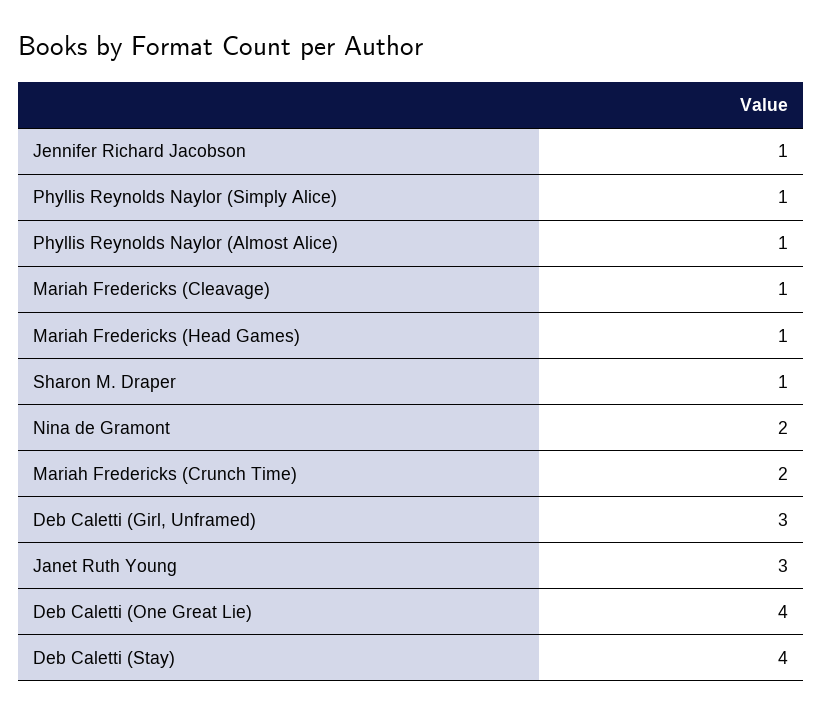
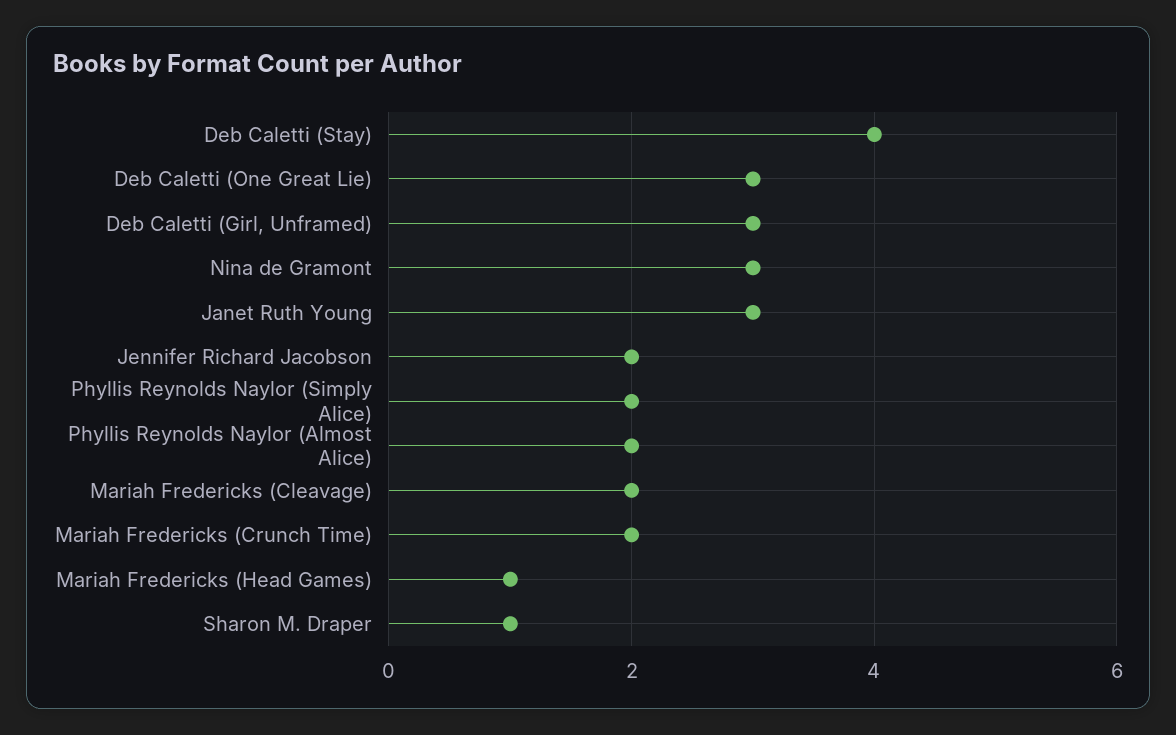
Jennifer Richard Jacobson: 1 -> 2
Phyllis Reynolds Naylor (Simply Alice): 1 -> 2
Phyllis Reynolds Naylor (Almost Alice): 1 -> 2
Mariah Fredericks (Cleavage): 1 -> 2
Nina de Gramont: 2 -> 3
Deb Caletti (One Great Lie): 4 -> 3

